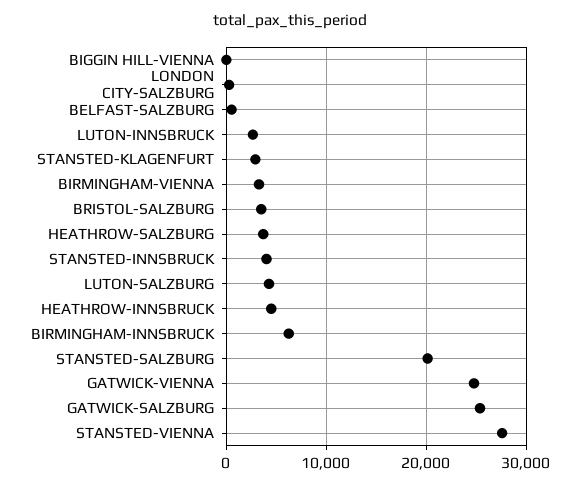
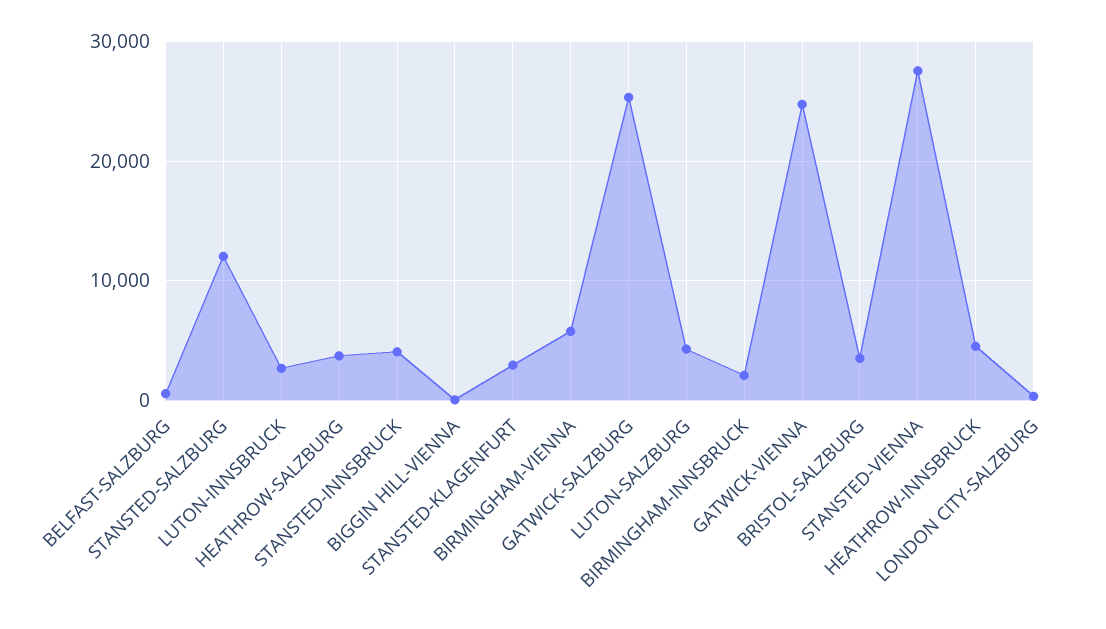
BIRMINGHAM-VIENNA: 3000 -> 6000
BIRMINGHAM-INNSBRUCK: 6000 -> 2000
STANSTED-SALZBURG: 20000 -> 12000

